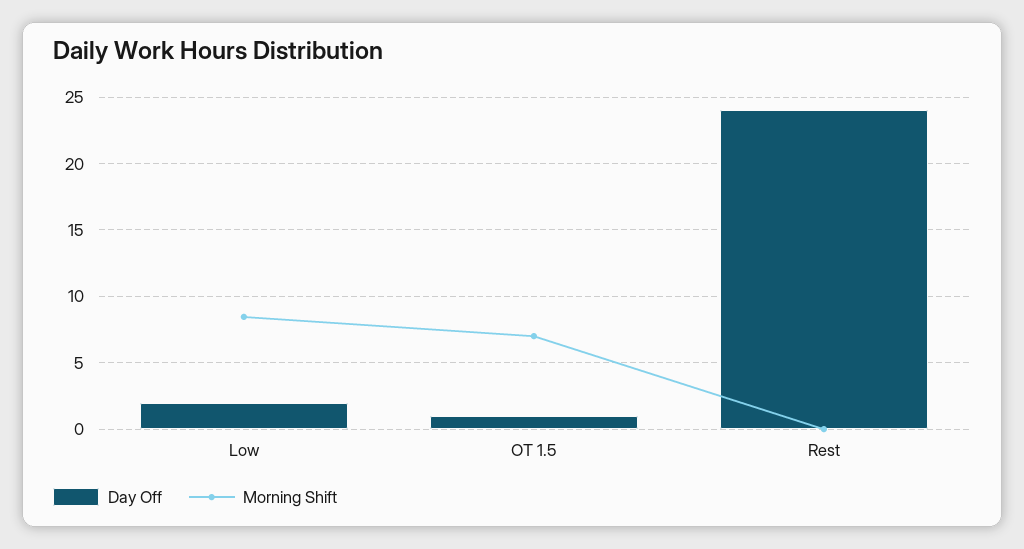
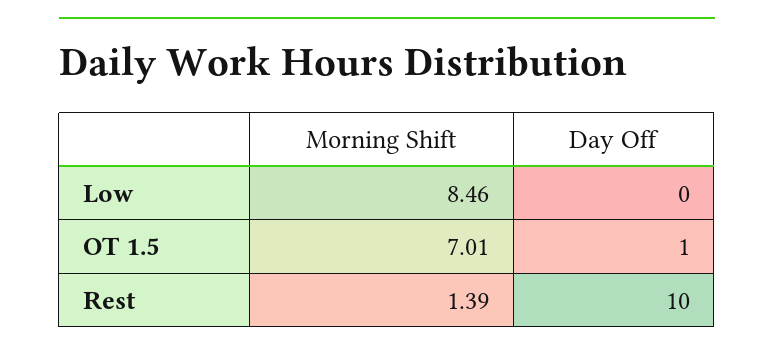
Day Off, Low: 2 -> 0
Day Off, Rest: 24 -> 10
Morning Shift, Rest: 0 -> 1.39

